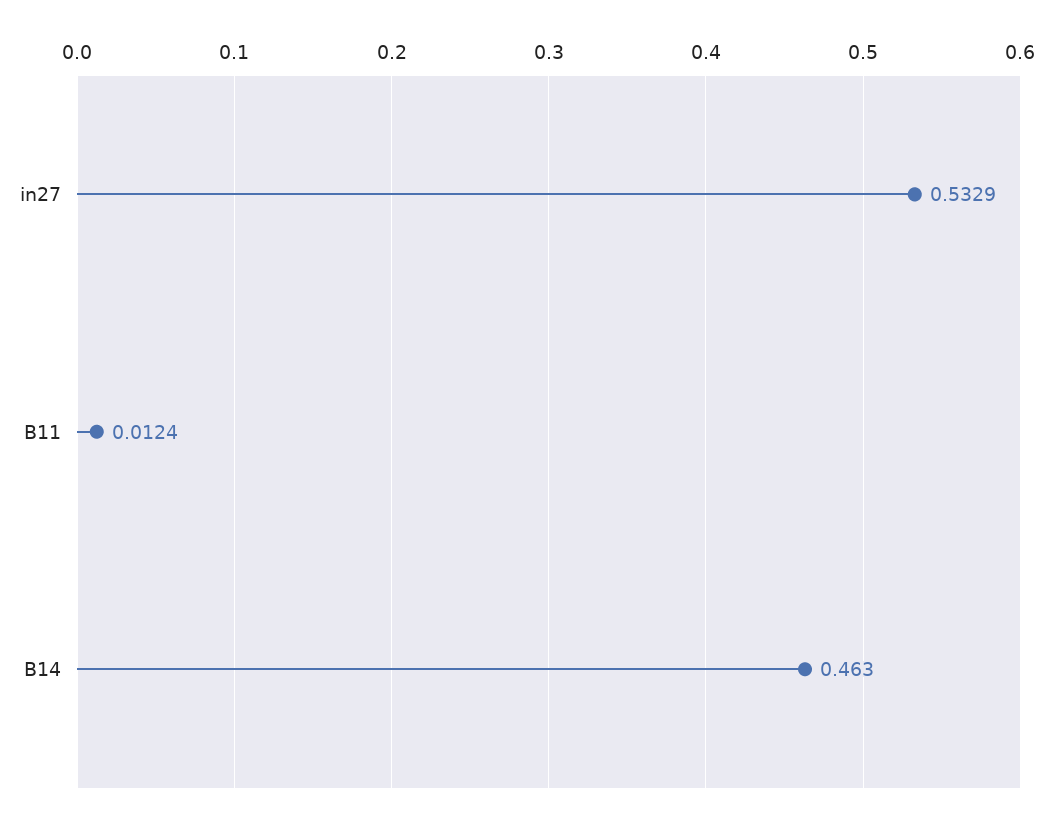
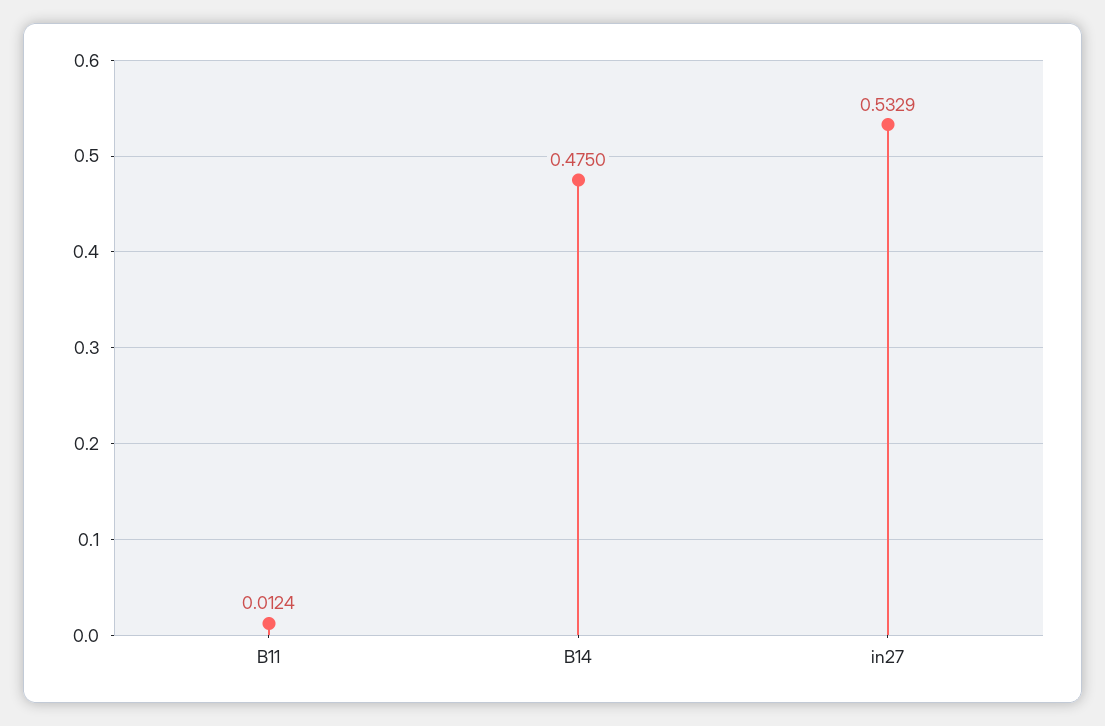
B14: 0.463 -> 0.475

